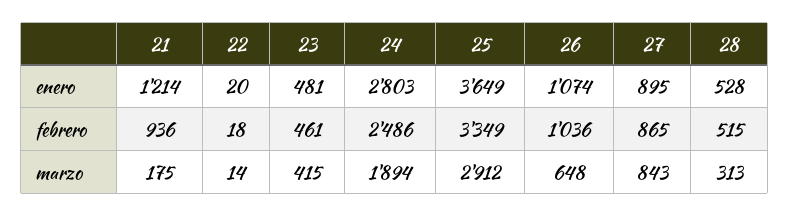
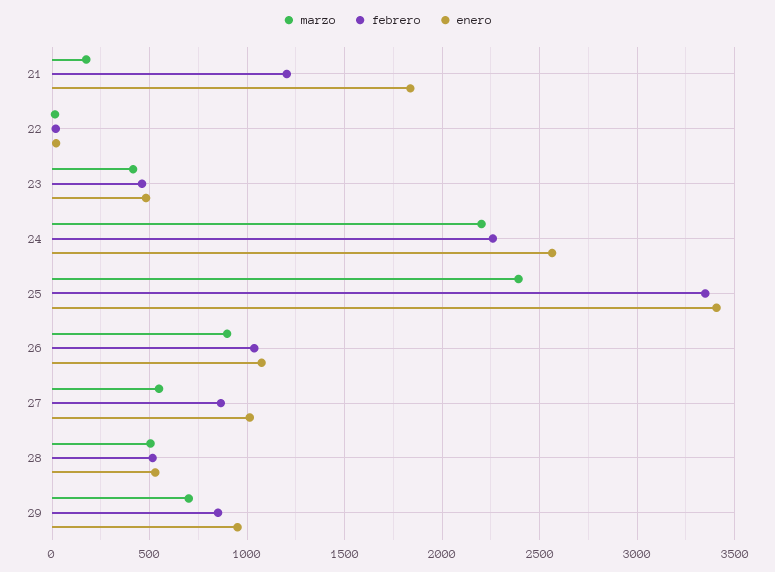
enero, 21: 1214 -> 1850
enero, 24: 2803 -> 2550
enero, 25: 3649 -> 3400
enero, 27: 895 -> 1000
febrero, 21: 936 -> 1200
febrero, 24: 2486 -> 2250
marzo, 24: 1894 -> 2200
marzo, 25: 2912 -> 2400
marzo, 26: 648 -> 900
marzo, 27: 843 -> 550
marzo, 28: 313 -> 500
marzo, 29: none -> 700
febrero, 29: none -> 850
enero, 29: none -> 950

